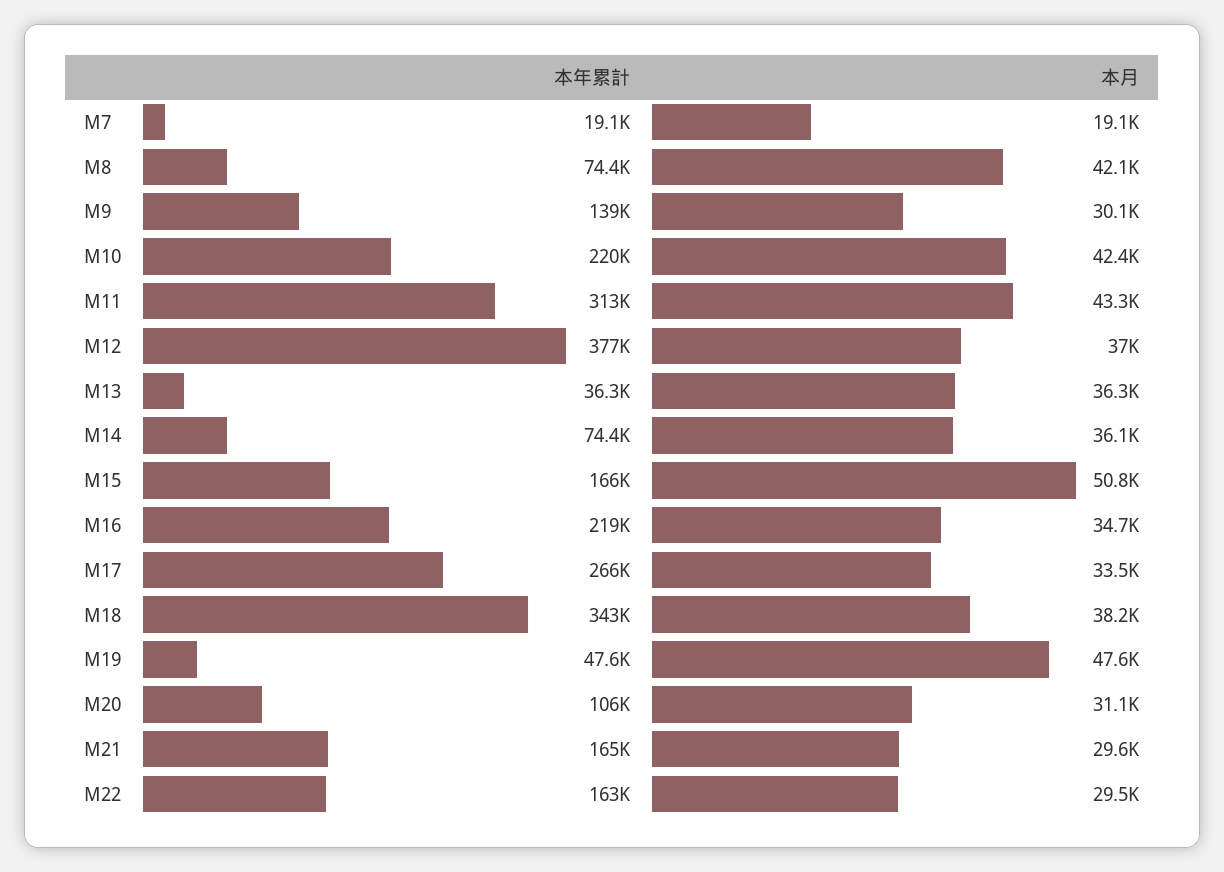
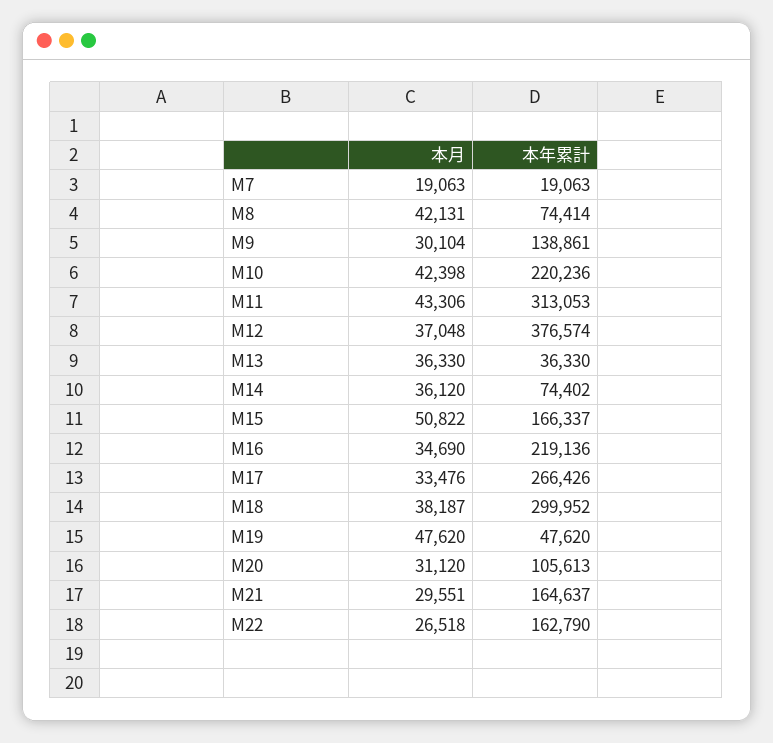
本年累計, M18: 343000 -> 299952
本月, M22: 29500 -> 26518

